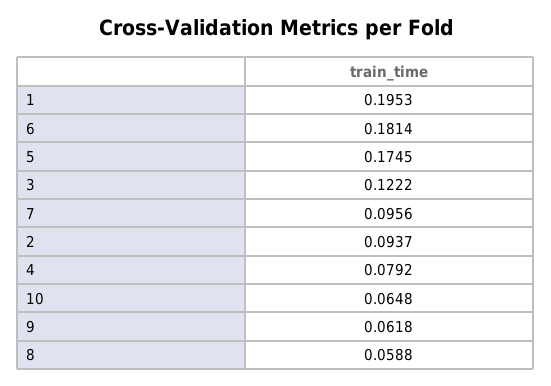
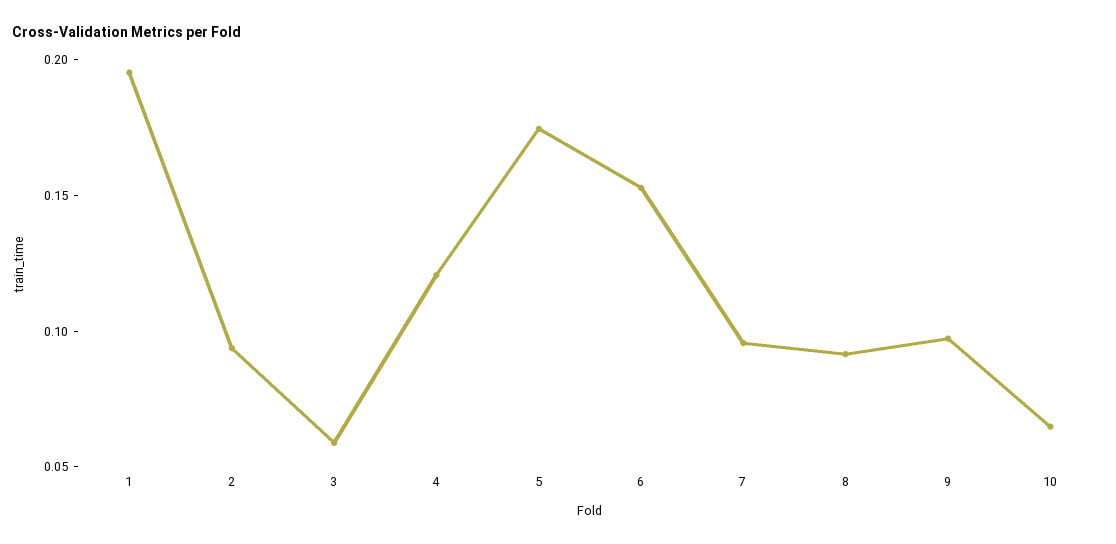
6: 0.1814 -> 0.15
3: 0.1222 -> 0.06
4: 0.0792 -> 0.12
9: 0.0618 -> 0.1
8: 0.0588 -> 0.09

